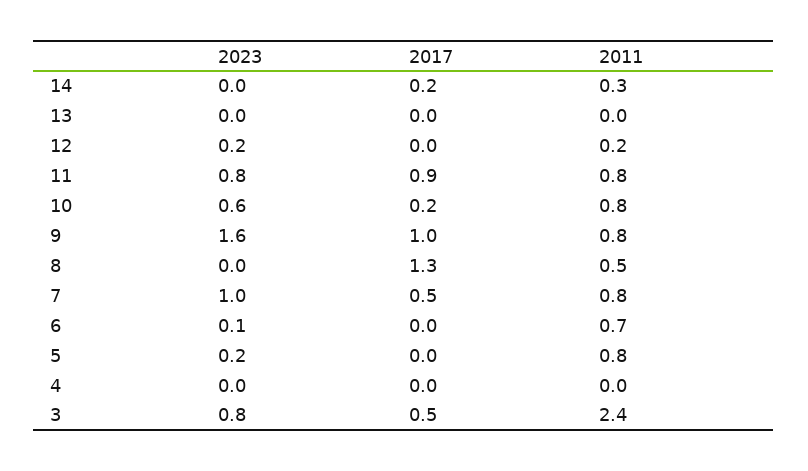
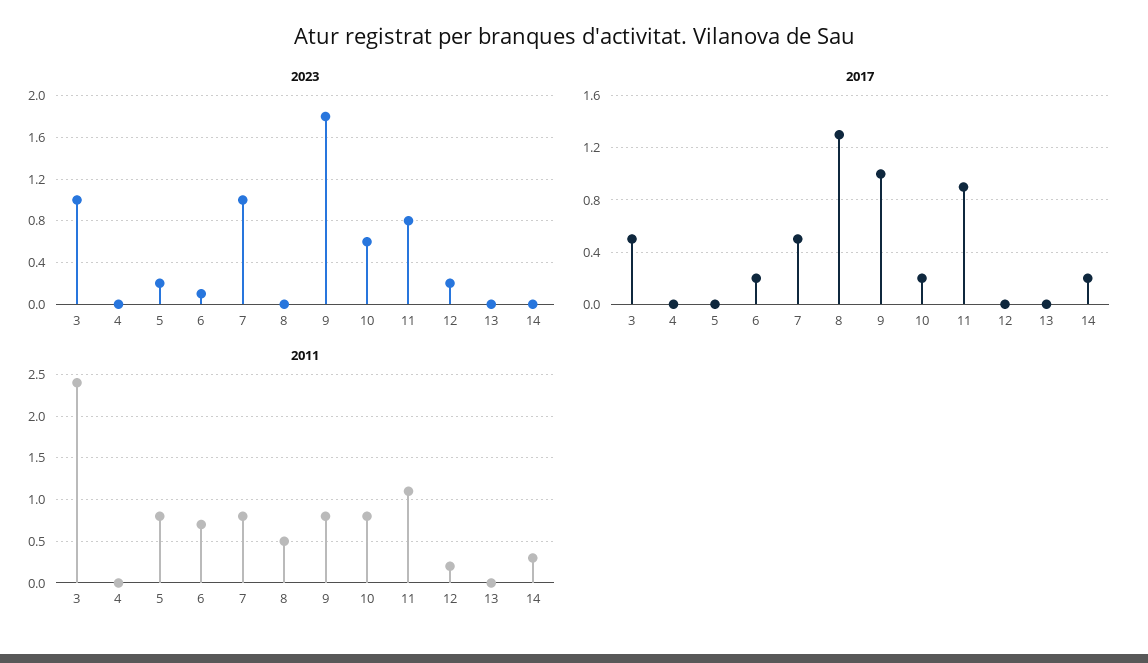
2011, 11: 0.8 -> 1.1
2023, 9: 1.6 -> 1.8
2017, 6: 0 -> 0.2
2023, 3: 0.8 -> 1

